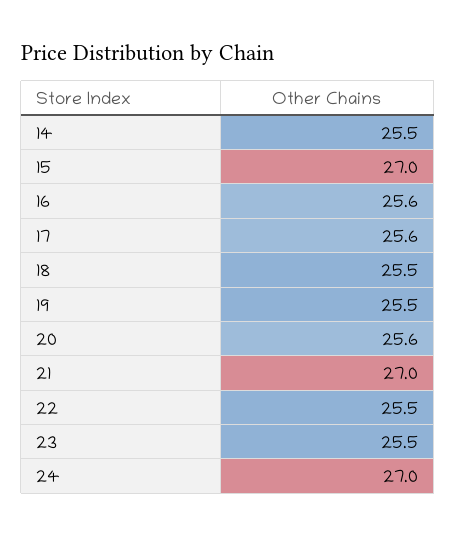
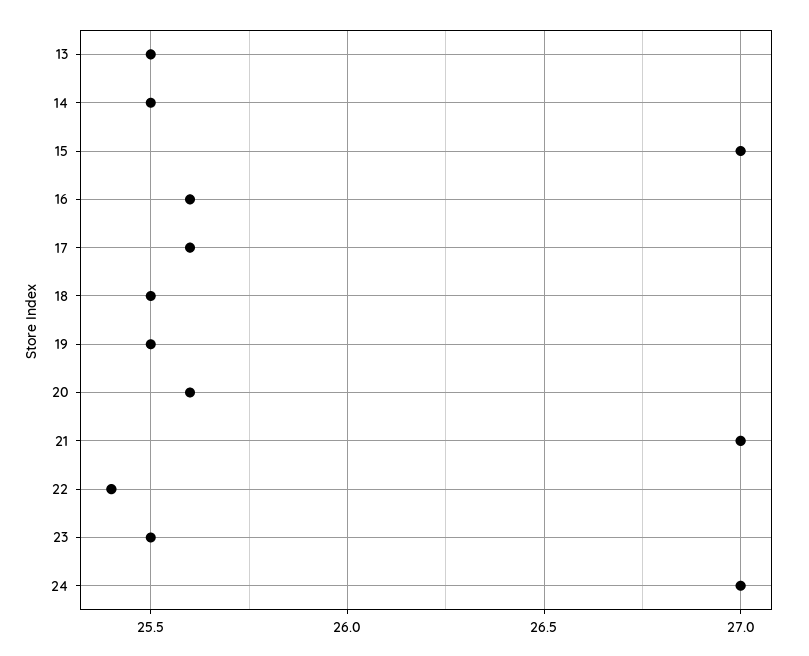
22: 25.5 -> 25.4
13: none -> 25.5

